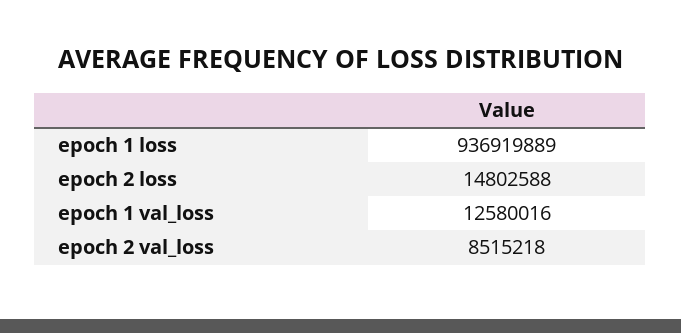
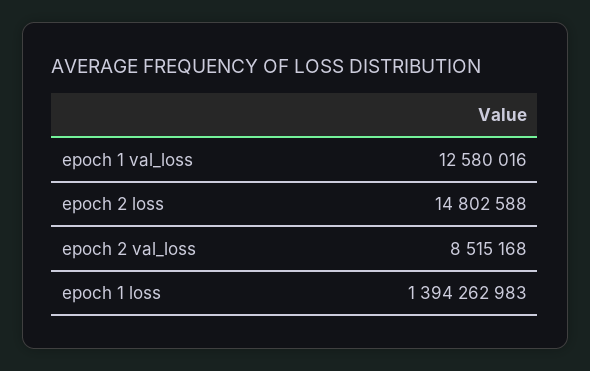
epoch 1 loss: 936919889 -> 1394262983
epoch 2 val_loss: 8515218 -> 8515168

